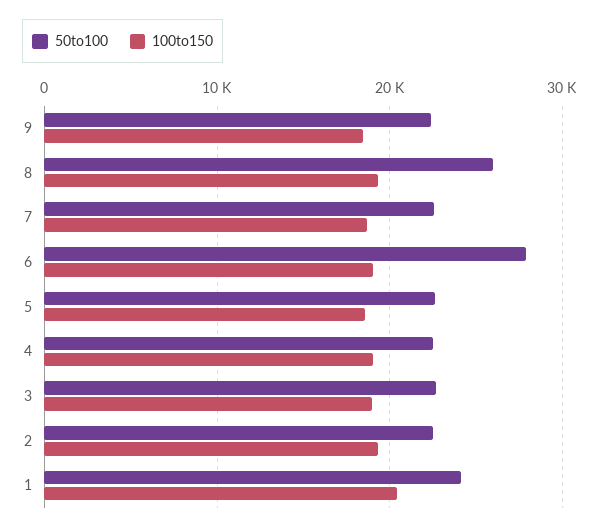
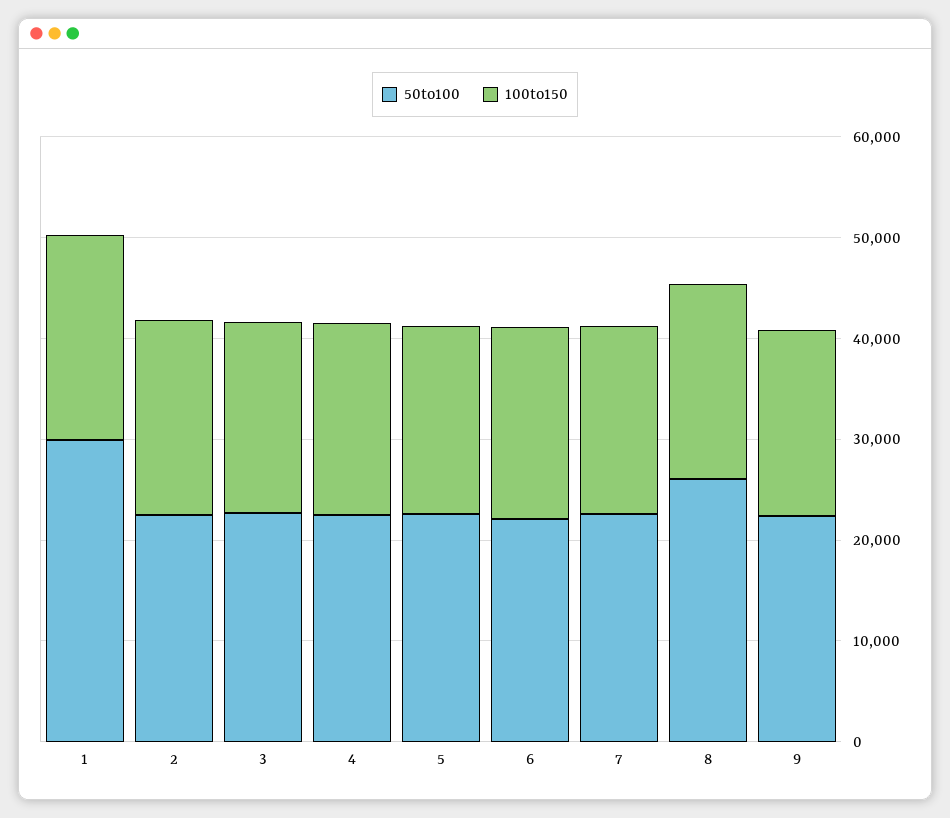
50to100, 6: 28000 -> 22000
50to100, 1: 24000 -> 30000

